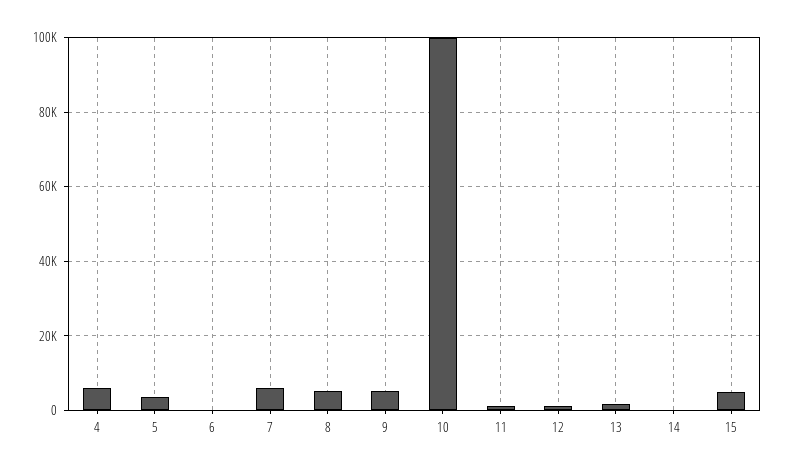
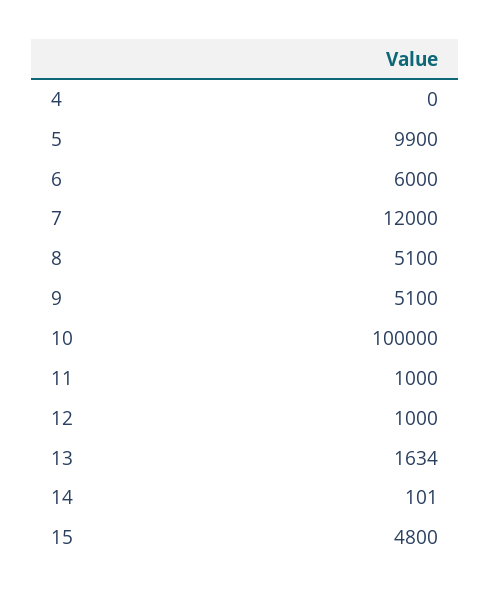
4: 6000 -> 0
5: 4000 -> 9900
6: 0 -> 6000
7: 6000 -> 12000

